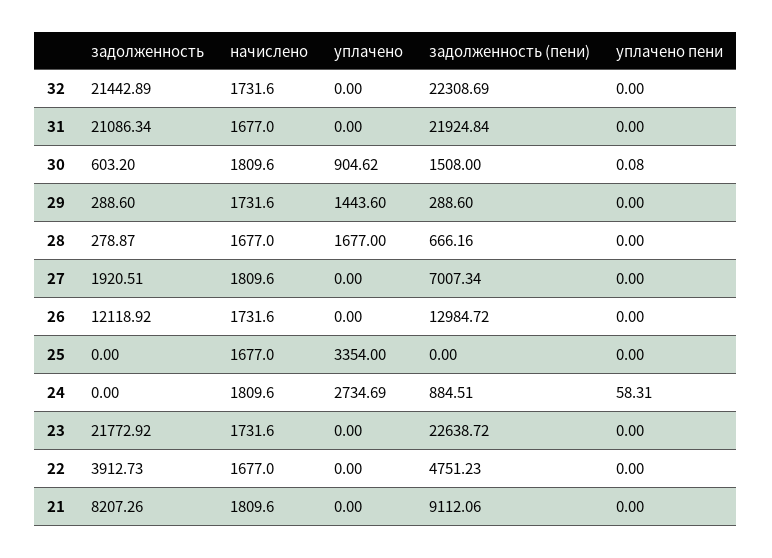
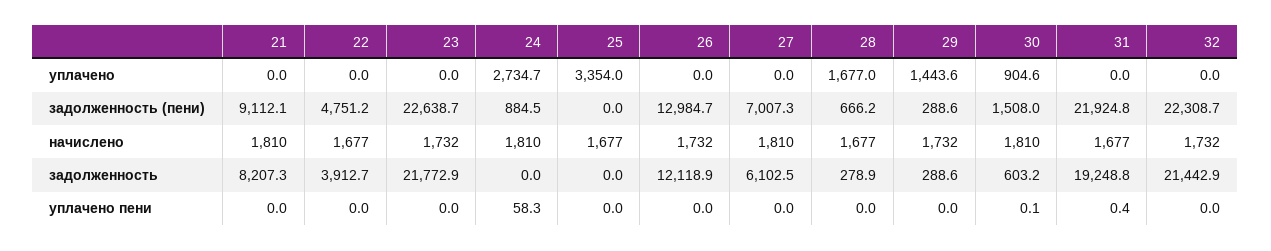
задолженность, 31: 21086.34 -> 19248.8
уплачено пени, 31: 0 -> 0.4
задолженность, 27: 1920.51 -> 6102.5

